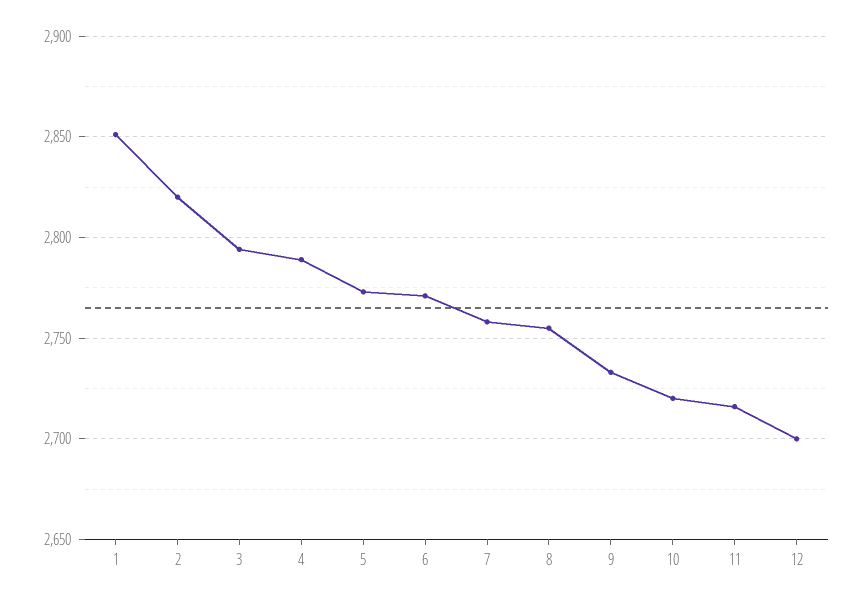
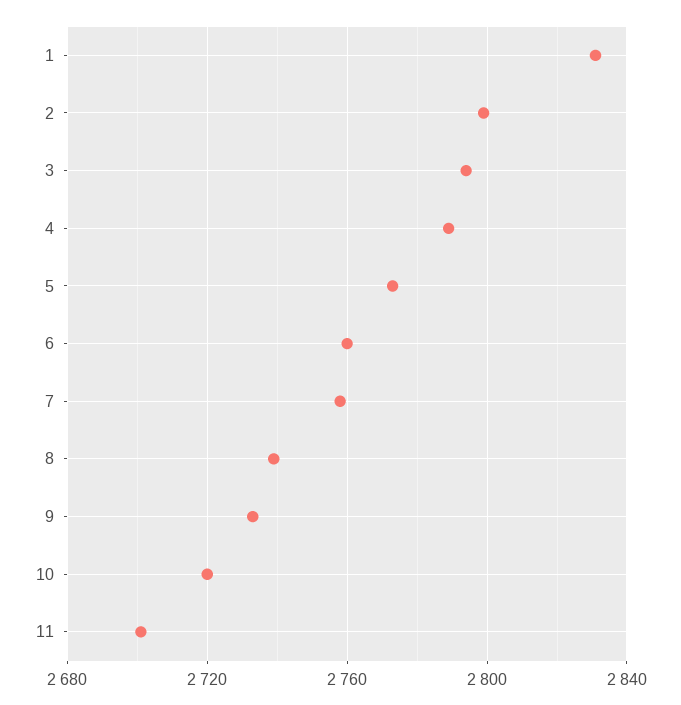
1: 2850 -> 2830
2: 2820 -> 2800
6: 2770 -> 2760
8: 2755 -> 2740
11: 2715 -> 2700
12: 2700 -> none

